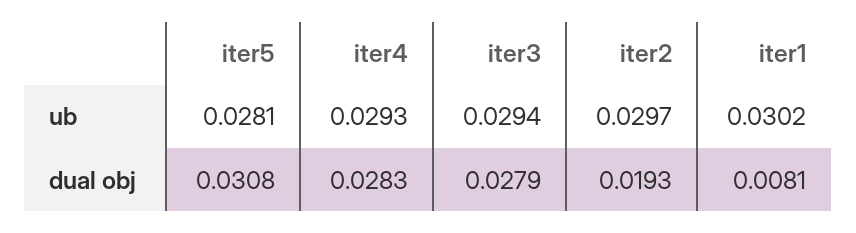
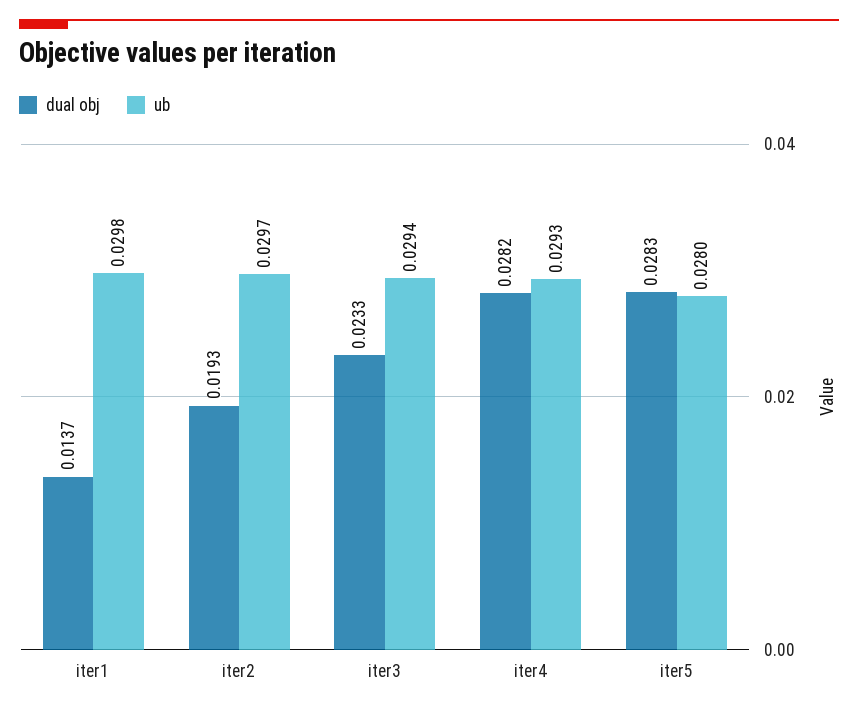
ub, iter5: 0.0281 -> 0.028
ub, iter1: 0.0302 -> 0.0298
dual obj, iter5: 0.0308 -> 0.0283
dual obj, iter4: 0.0283 -> 0.0282
dual obj, iter3: 0.0279 -> 0.0233
dual obj, iter1: 0.0081 -> 0.0137

